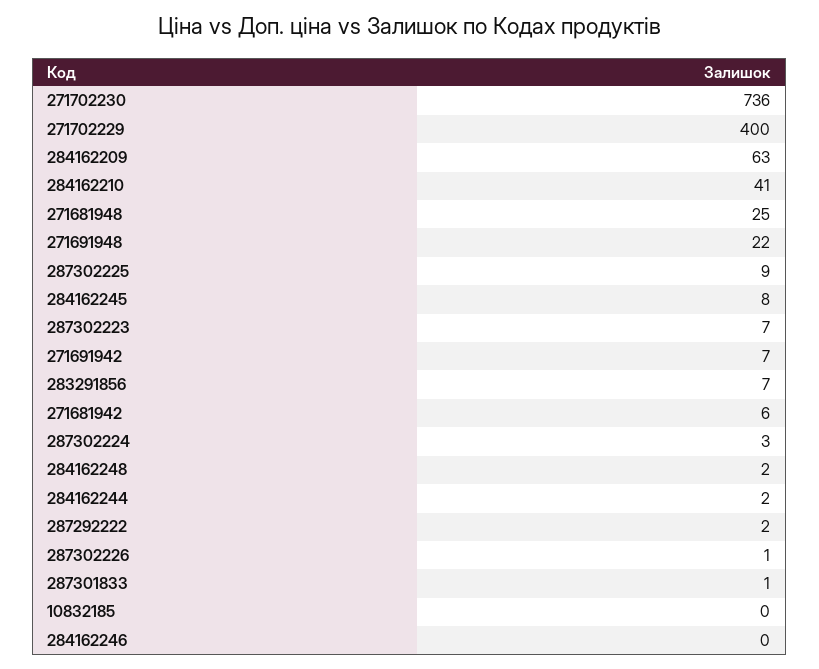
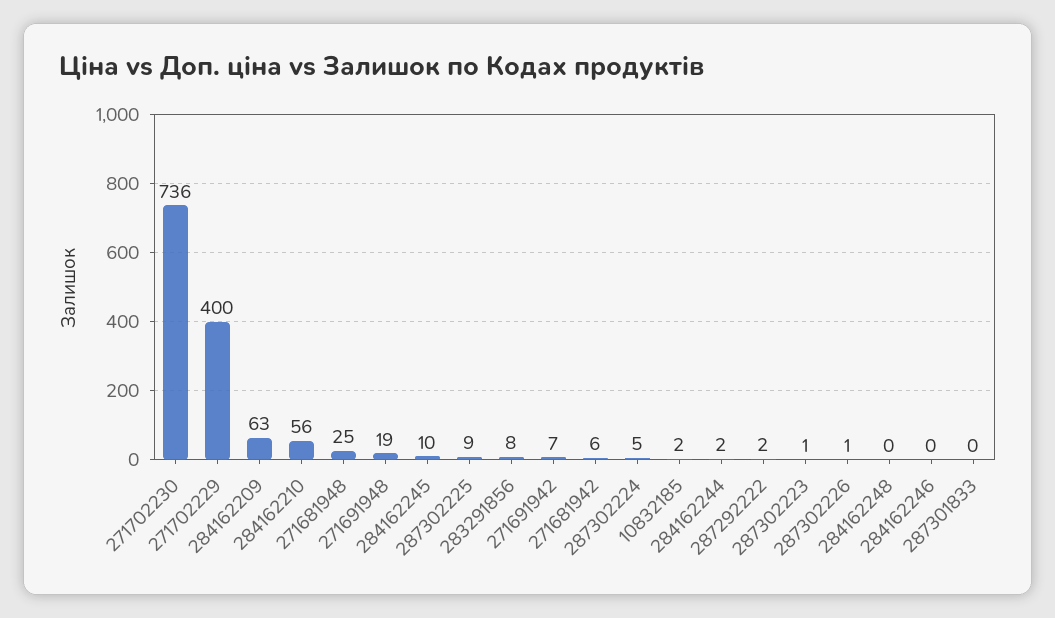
284162210: 41 -> 56
271691948: 22 -> 19
284162245: 8 -> 10
287302223: 7 -> 1
283291856: 7 -> 8
287302224: 3 -> 5
284162248: 2 -> 0
287301833: 1 -> 0
10832185: 0 -> 2

